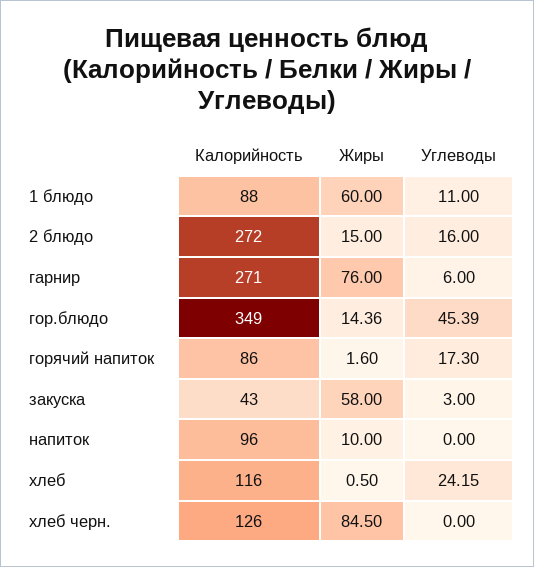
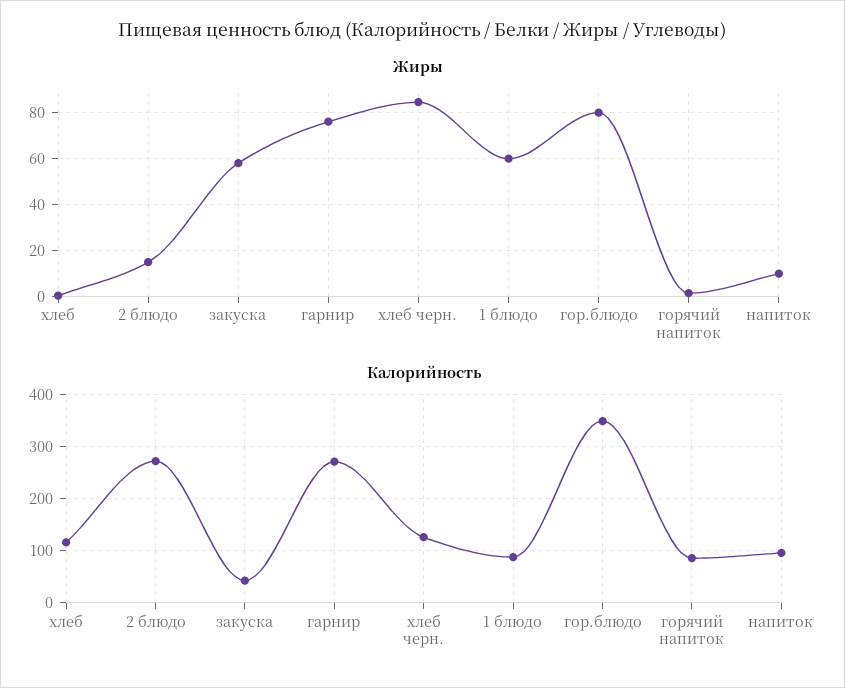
Углеводы, 1 блюдо: 11 -> none
Углеводы, 2 блюдо: 16 -> none
Углеводы, гарнир: 6 -> none
Жиры, гор.блюдо: 14.36 -> 80
Углеводы, гор.блюдо: 45.39 -> none
Углеводы, горячий напиток: 17.3 -> none
Углеводы, закуска: 3 -> none
Углеводы, напиток: 0 -> none
Углеводы, хлеб: 24.15 -> none
Углеводы, хлеб черн.: 0 -> none

